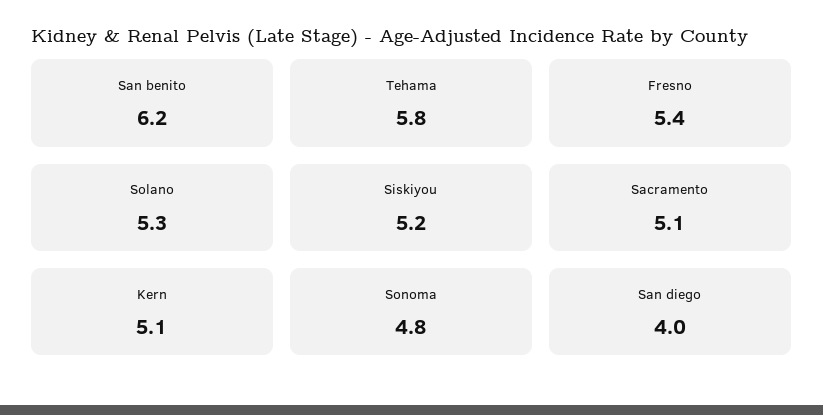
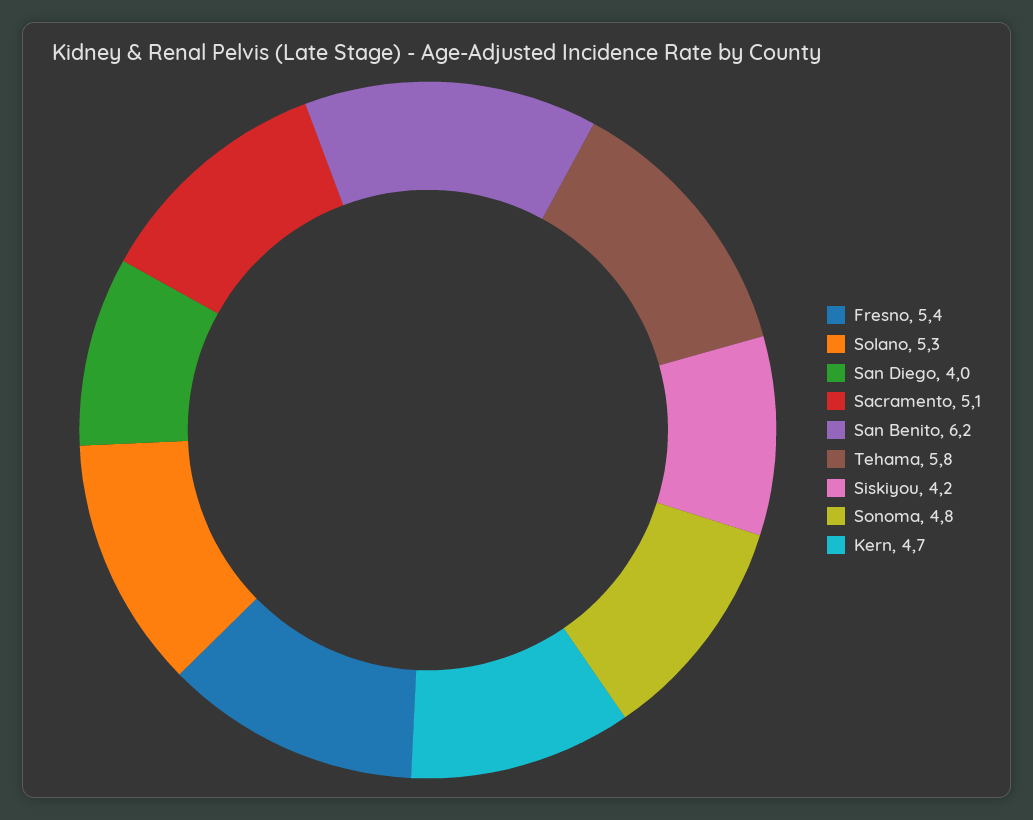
Siskiyou: 5.2 -> 4.2
Kern: 5.1 -> 4.7

